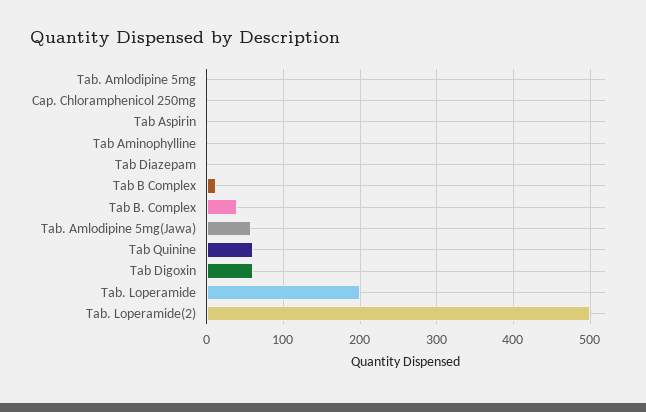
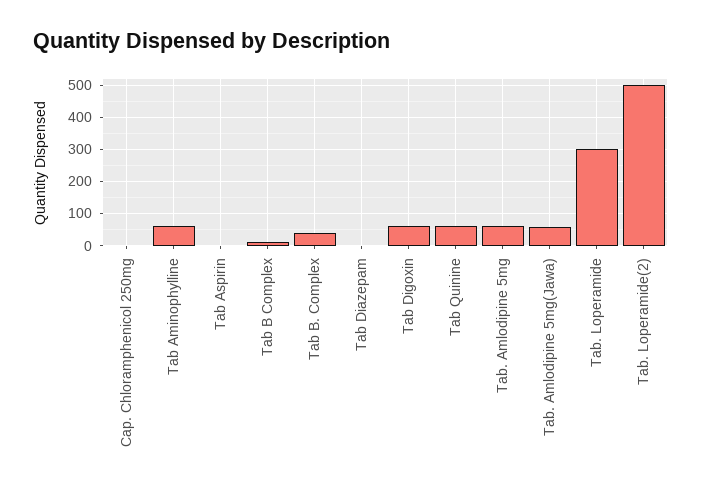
Tab. Amlodipine 5mg: 0 -> 60
Tab Aminophylline: 0 -> 60
Tab. Loperamide: 200 -> 300

